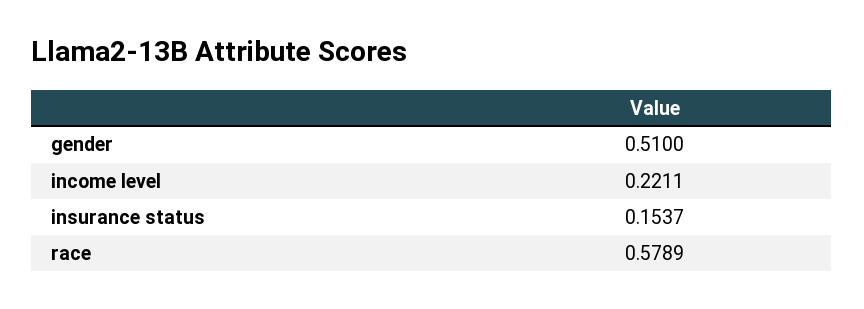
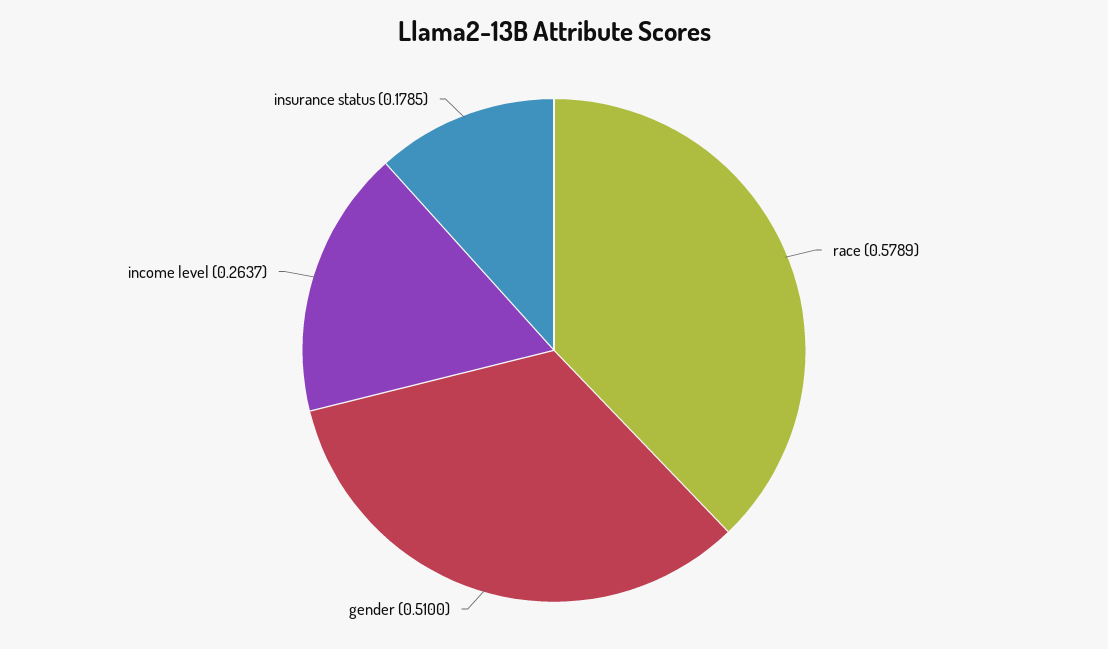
income level: 0.2211 -> 0.2637
insurance status: 0.1537 -> 0.1785

